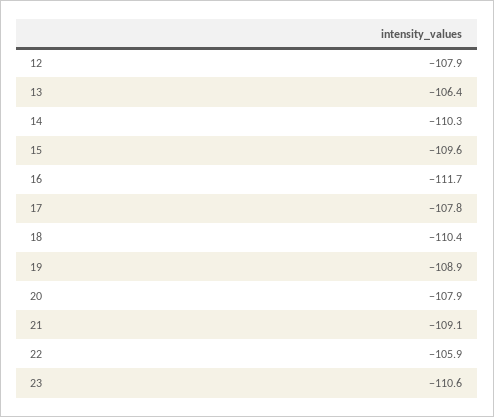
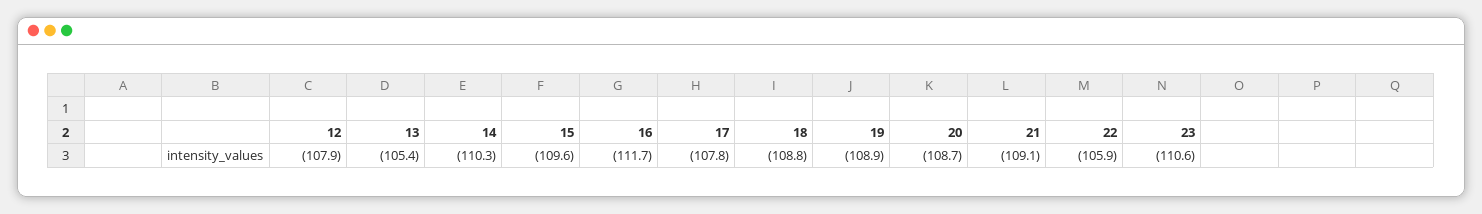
13: -106.4 -> -105.4
18: -110.4 -> -108.8
20: -107.9 -> -108.7

